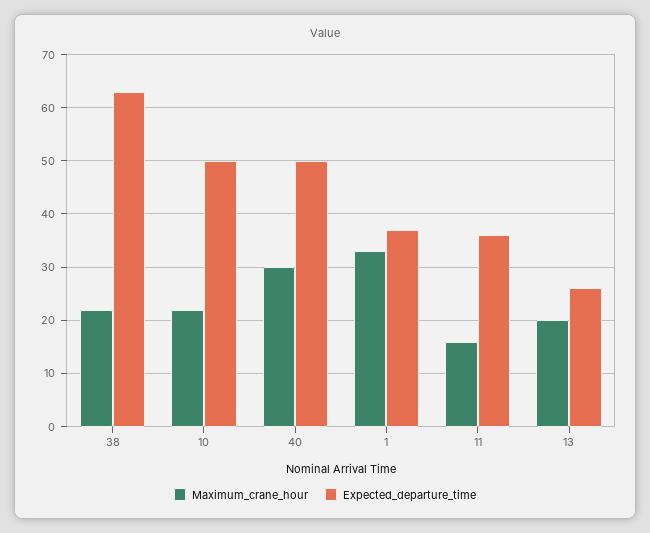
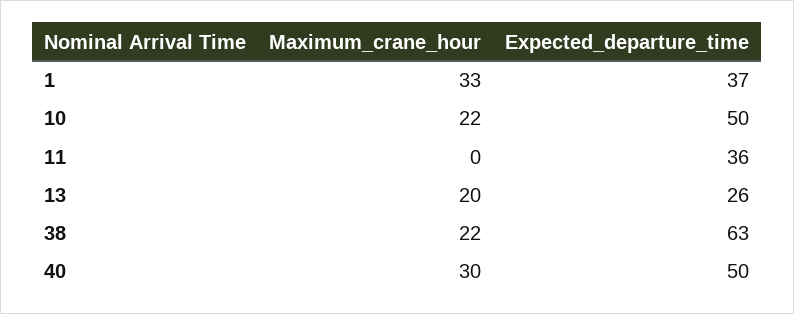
Maximum_crane_hour, 11: 15 -> 0

